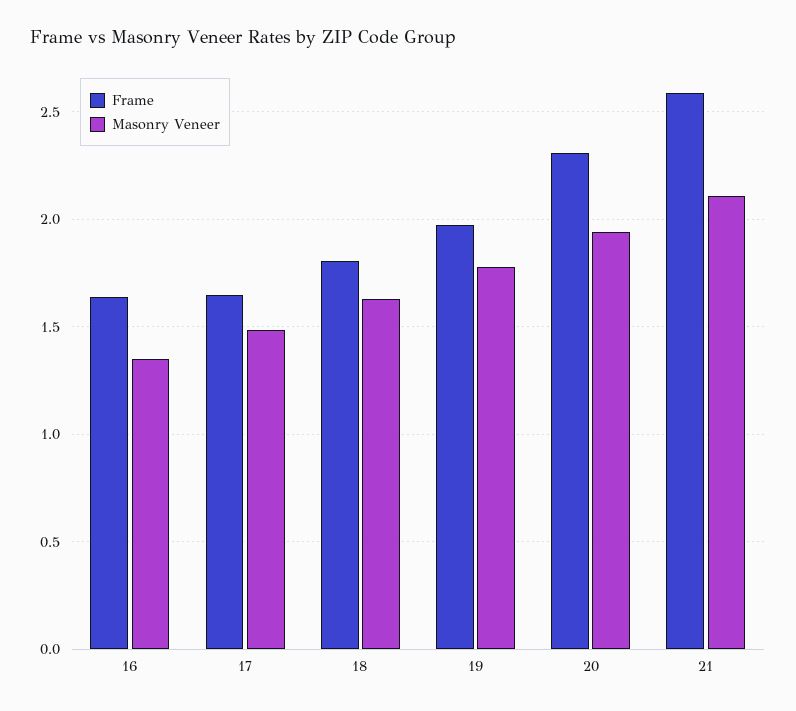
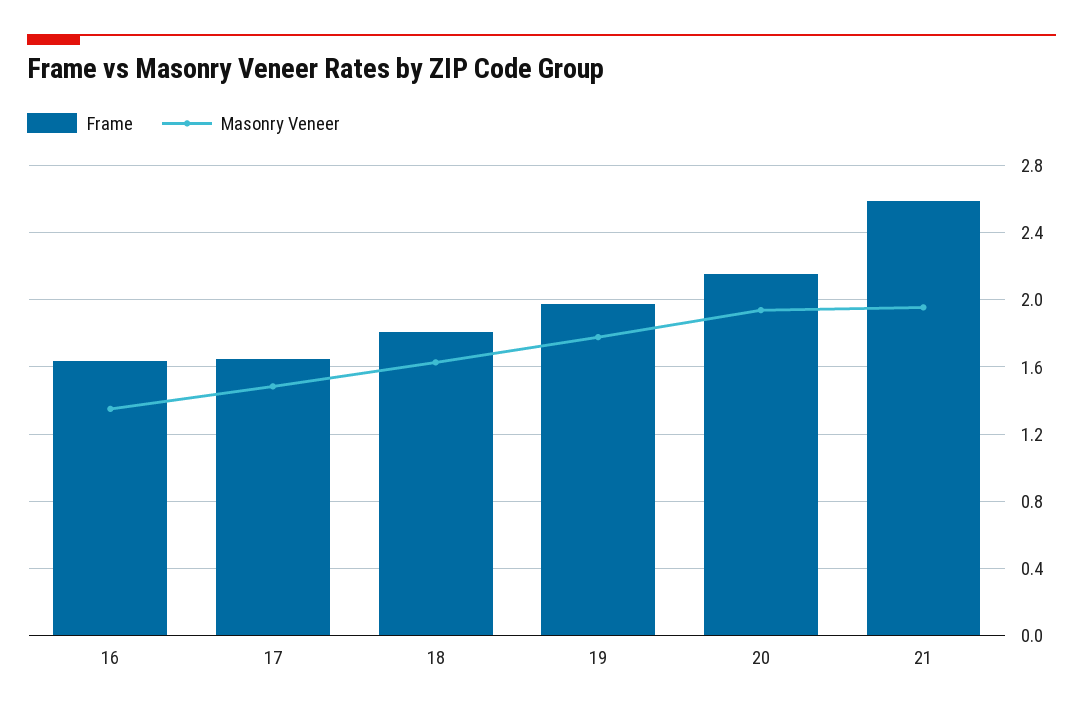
Frame, 20: 2.3 -> 2.15
Masonry Veneer, 21: 2.1 -> 1.95

